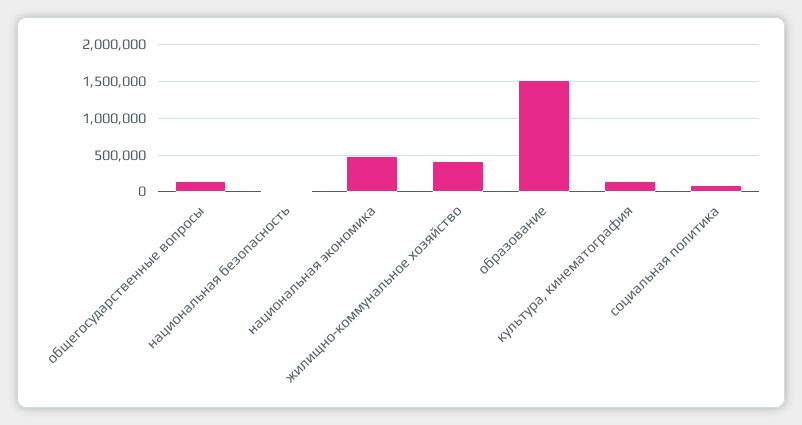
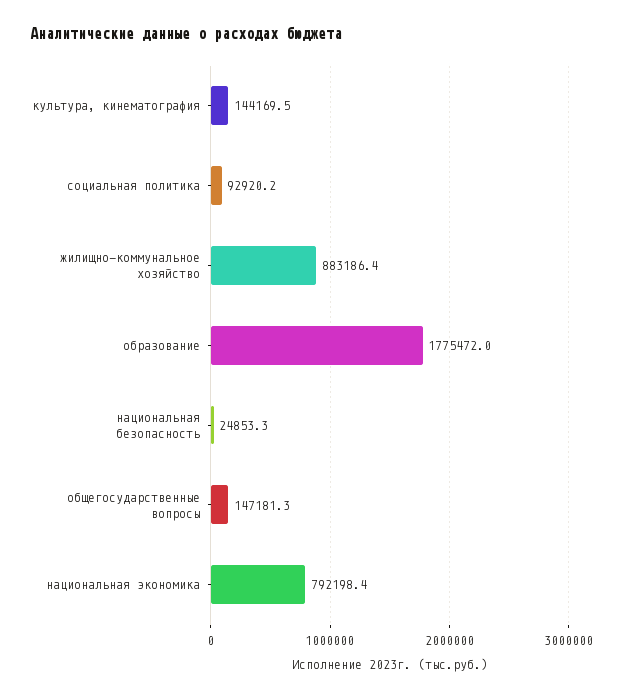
национальная экономика: 500000 -> 792198.4
жилищно-коммунальное хозяйство: 400000 -> 883186.4
образование: 1500000 -> 1775472

